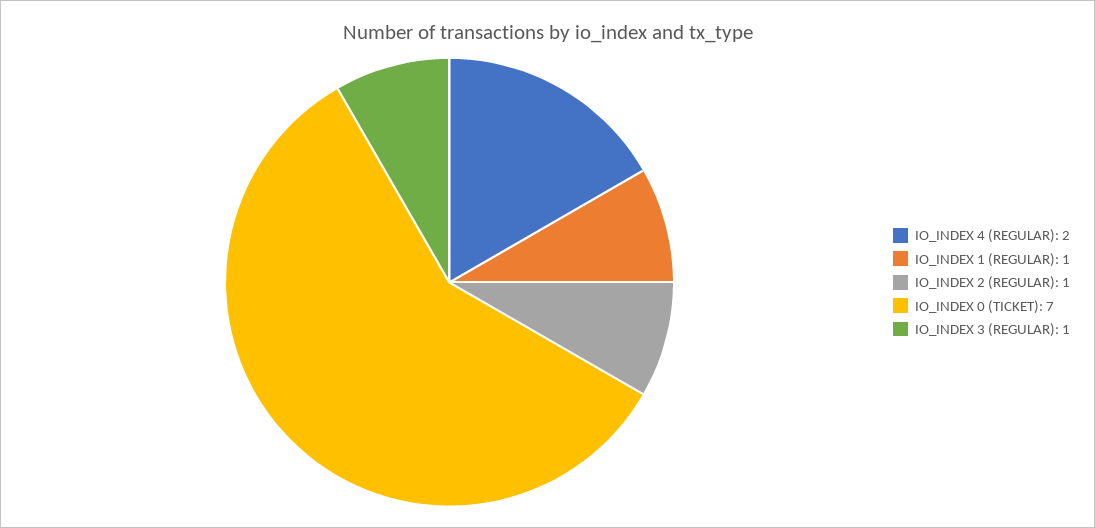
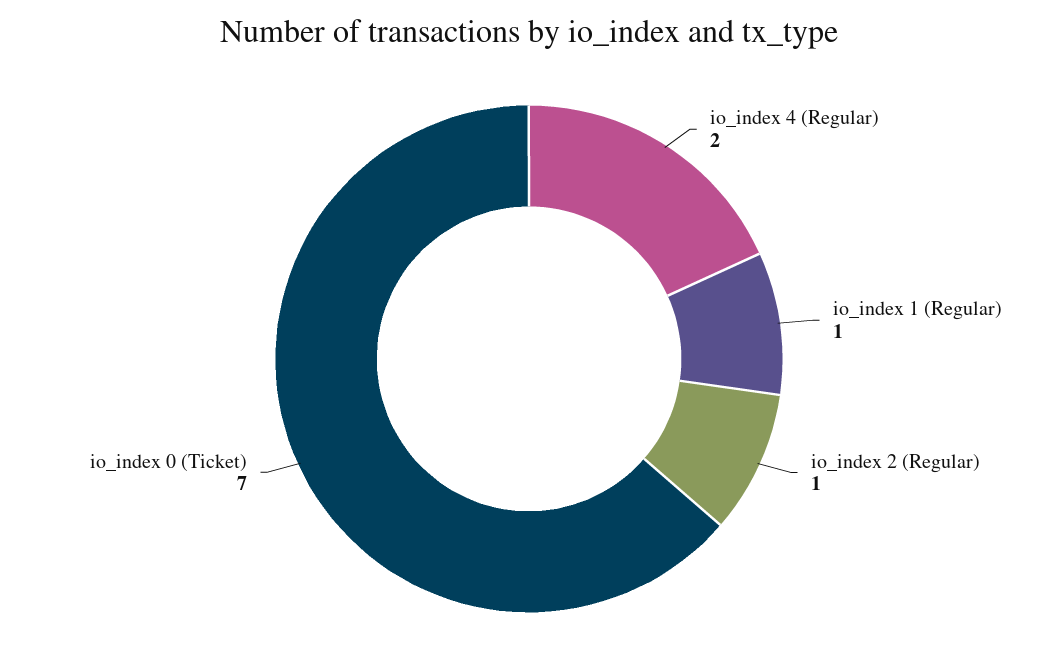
IO_INDEX 3 (REGULAR): 1 -> none

